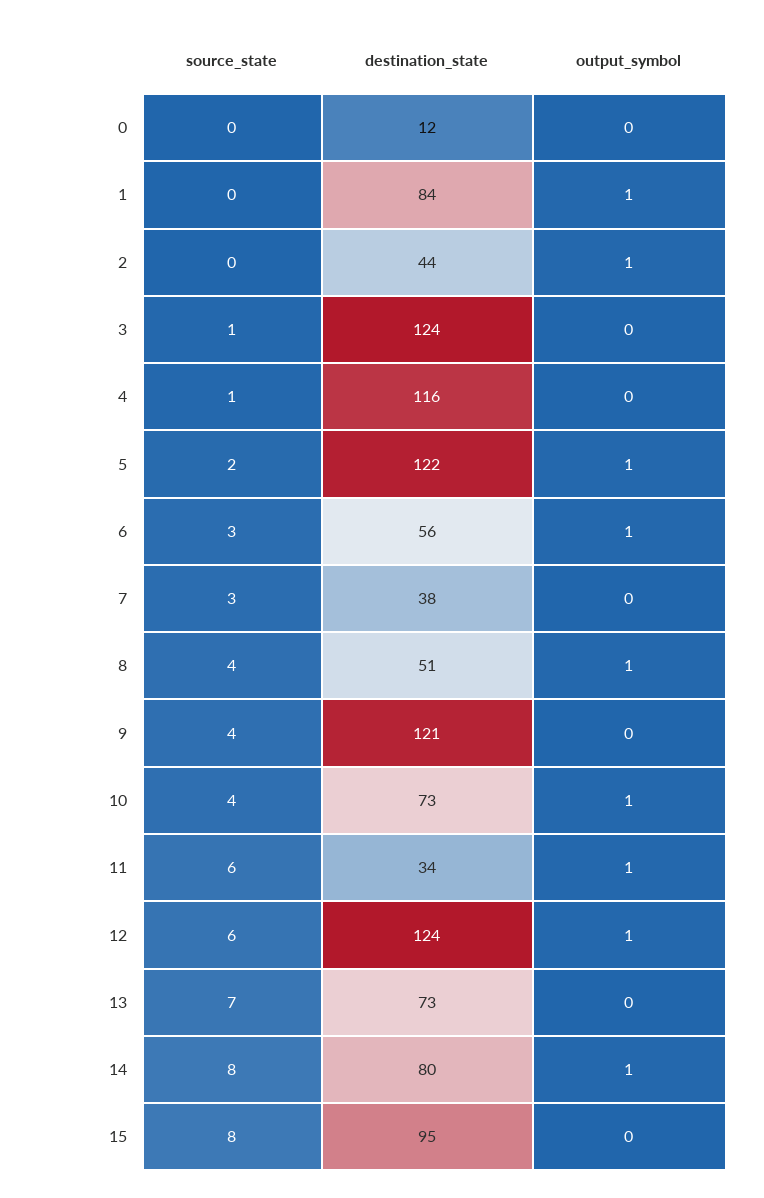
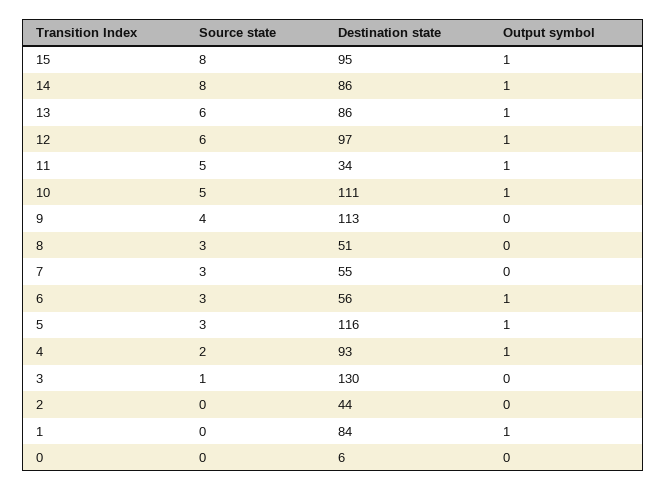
destination_state, 0: 12 -> 6
output_symbol, 2: 1 -> 0
destination_state, 3: 124 -> 130
source_state, 4: 1 -> 2
destination_state, 4: 116 -> 93
output_symbol, 4: 0 -> 1
source_state, 5: 2 -> 3
destination_state, 5: 122 -> 116
destination_state, 7: 38 -> 55
source_state, 8: 4 -> 3
output_symbol, 8: 1 -> 0
destination_state, 9: 121 -> 113
source_state, 10: 4 -> 5
destination_state, 10: 73 -> 111
source_state, 11: 6 -> 5
destination_state, 12: 124 -> 97
source_state, 13: 7 -> 6
destination_state, 13: 73 -> 86
output_symbol, 13: 0 -> 1
destination_state, 14: 80 -> 86
output_symbol, 15: 0 -> 1

